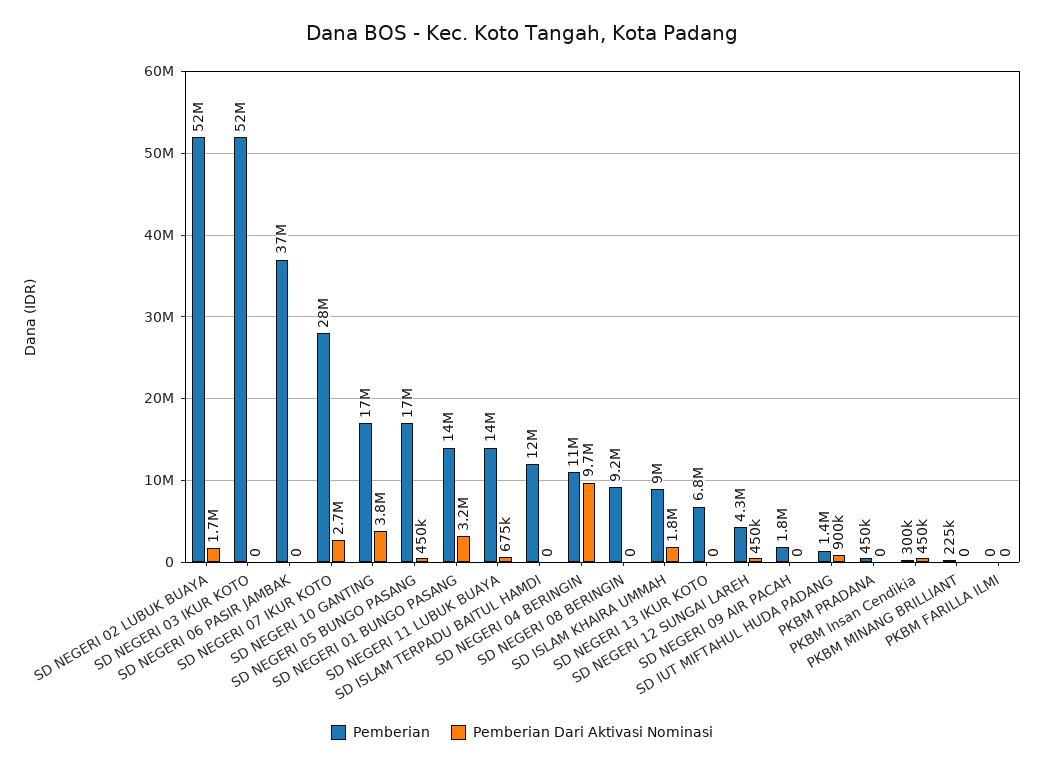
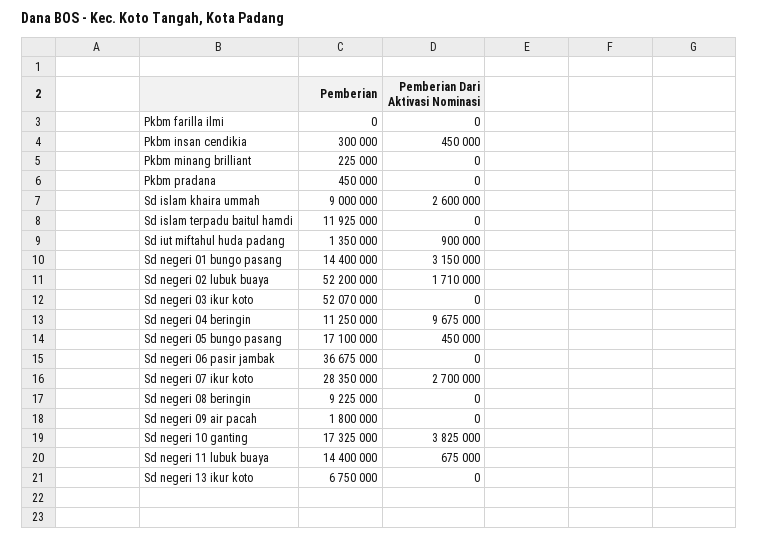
Pemberian Dari Aktivasi Nominasi, SD ISLAM KHAIRA UMMAH: 1800000 -> 2600000
Pemberian, SD NEGERI 12 SUNGAI LAREH: 4300000 -> none
Pemberian Dari Aktivasi Nominasi, SD NEGERI 12 SUNGAI LAREH: 450000 -> none

